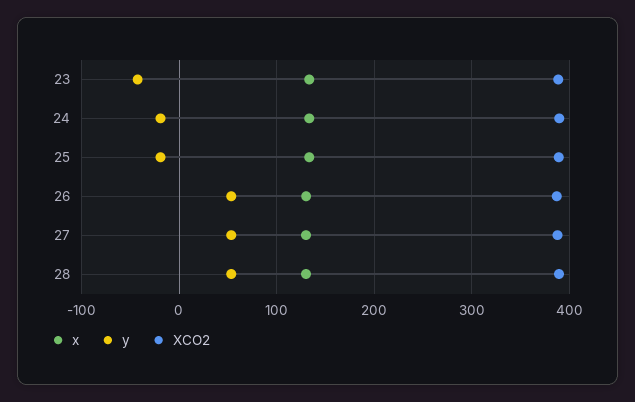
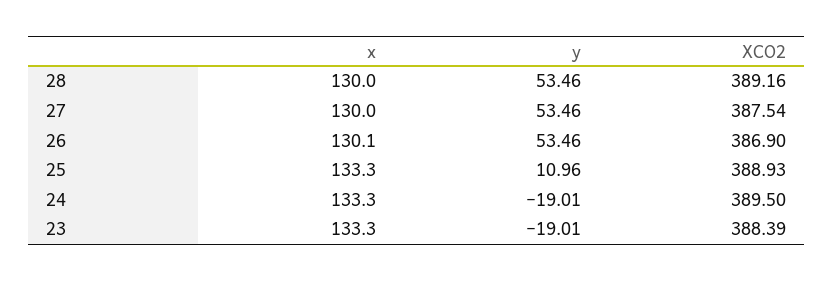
y, 23: -40 -> -19.01
y, 25: -20 -> 10.96

